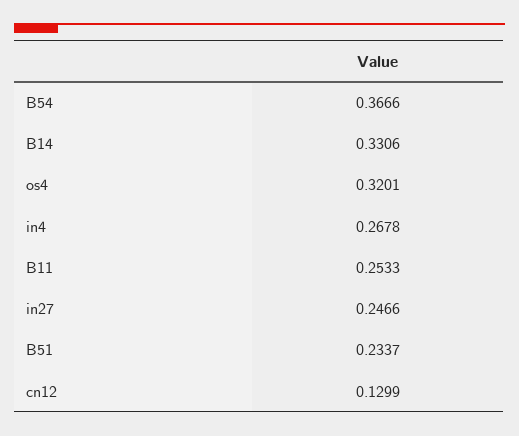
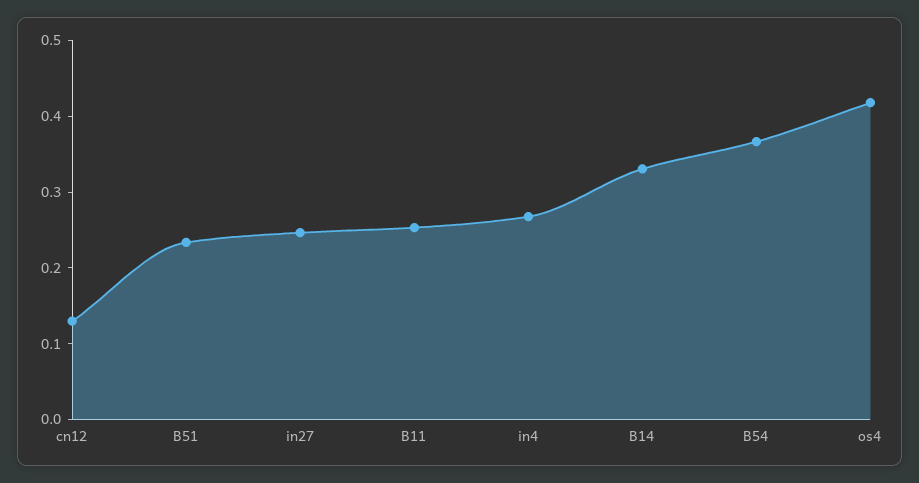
os4: 0.3201 -> 0.42

